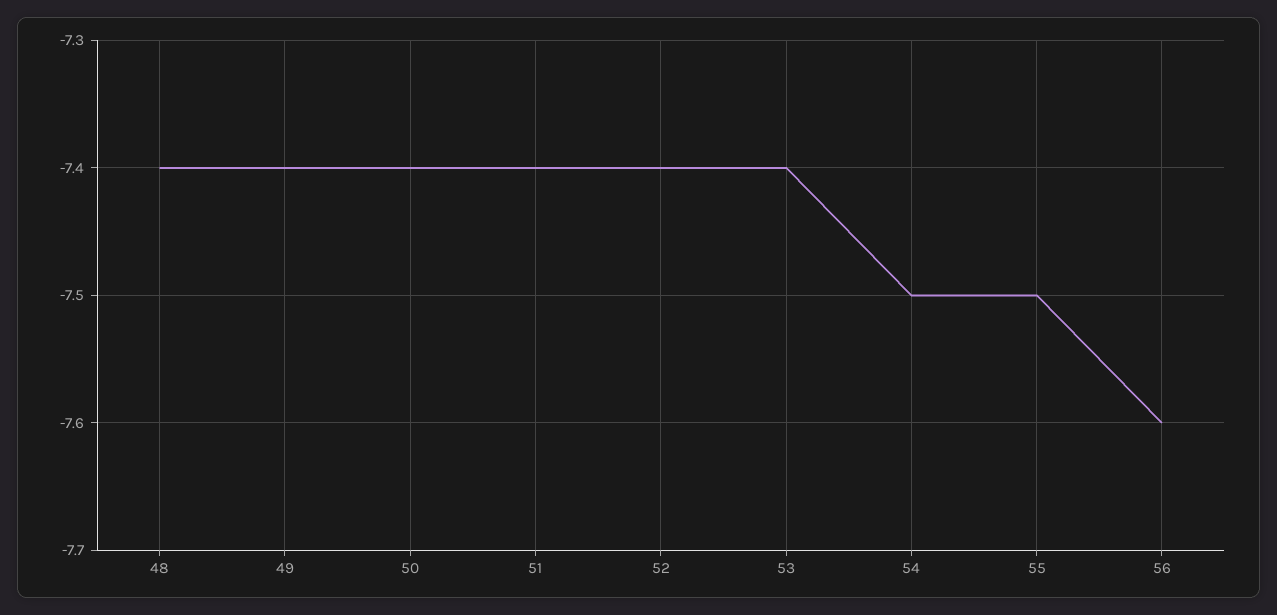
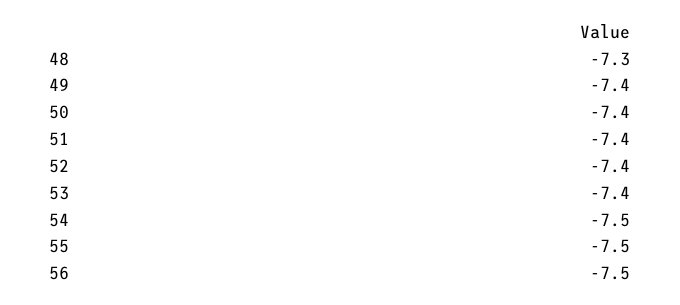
48: -7.4 -> -7.3
56: -7.6 -> -7.5

